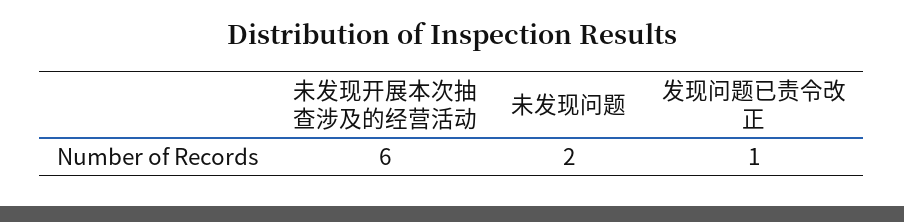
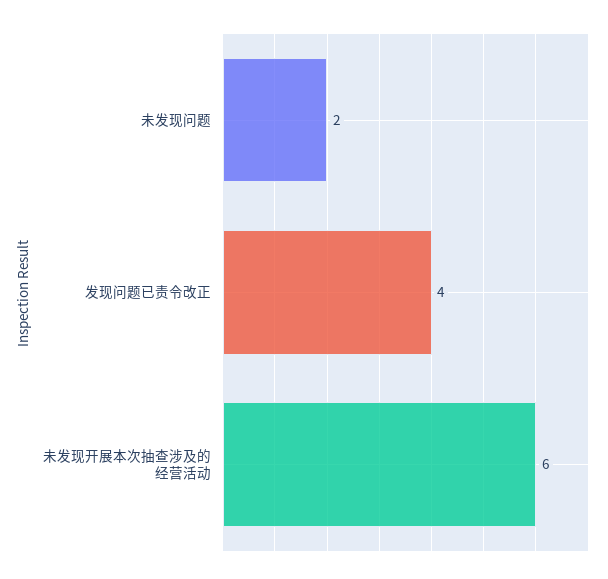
发现问题已责令改正: 1 -> 4

